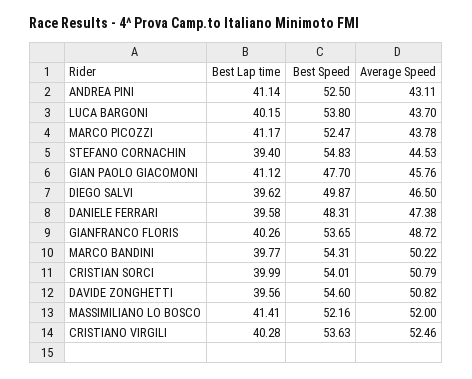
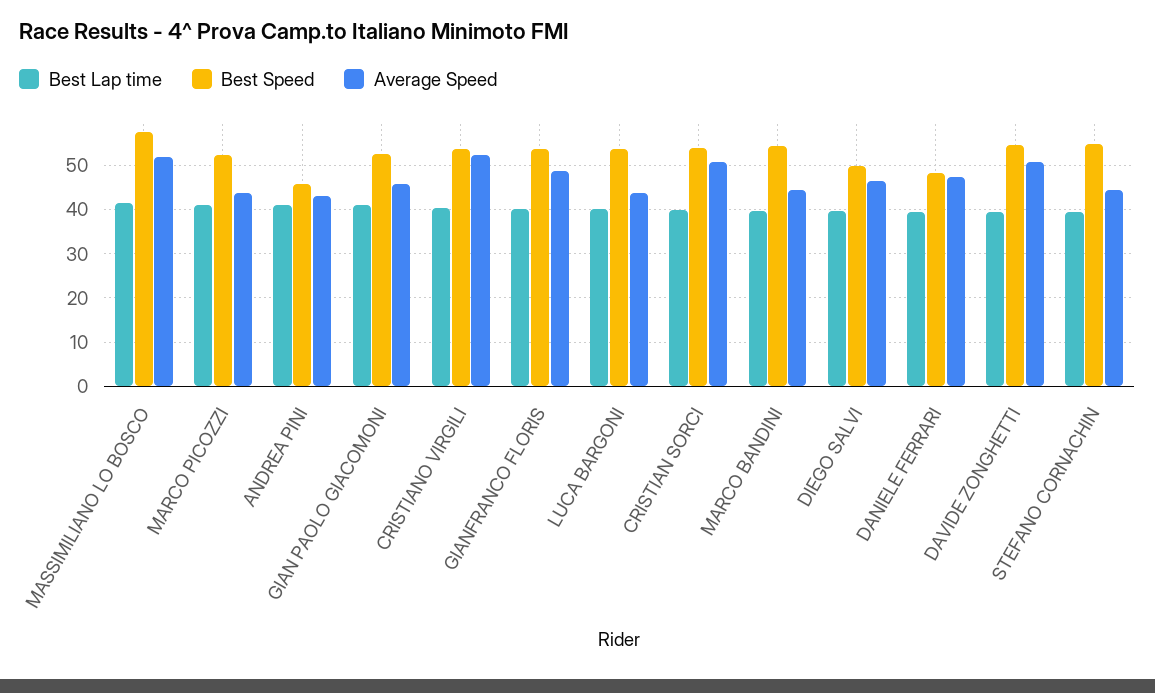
Best Speed, ANDREA PINI: 52.5 -> 46
Best Speed, GIAN PAOLO GIACOMONI: 47.7 -> 52
Average Speed, MARCO BANDINI: 50.22 -> 44
Best Speed, MASSIMILIANO LO BOSCO: 52.16 -> 58

